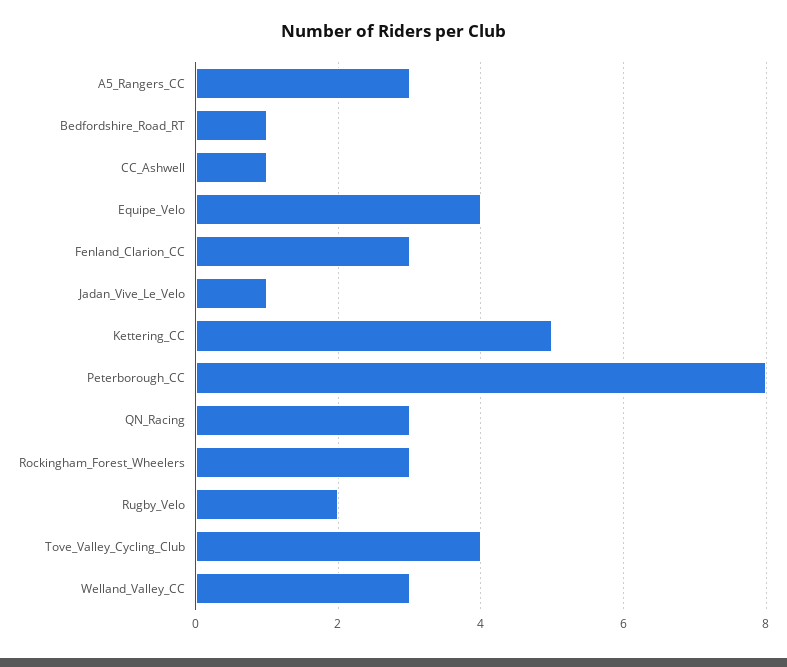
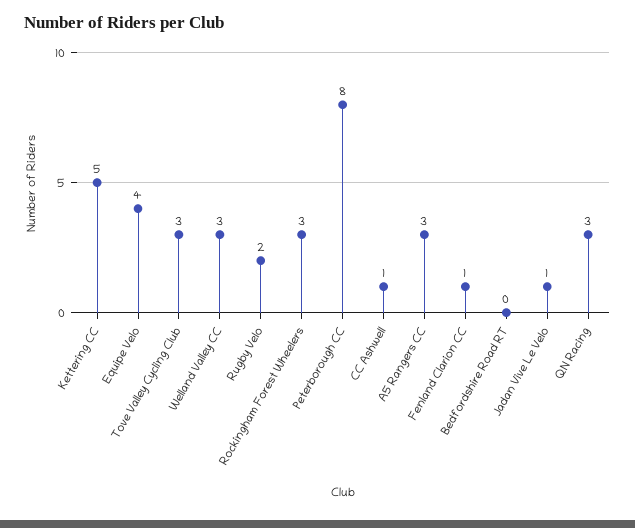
Bedfordshire_Road_RT: 1 -> 0
Fenland_Clarion_CC: 3 -> 1
Tove_Valley_Cycling_Club: 4 -> 3

